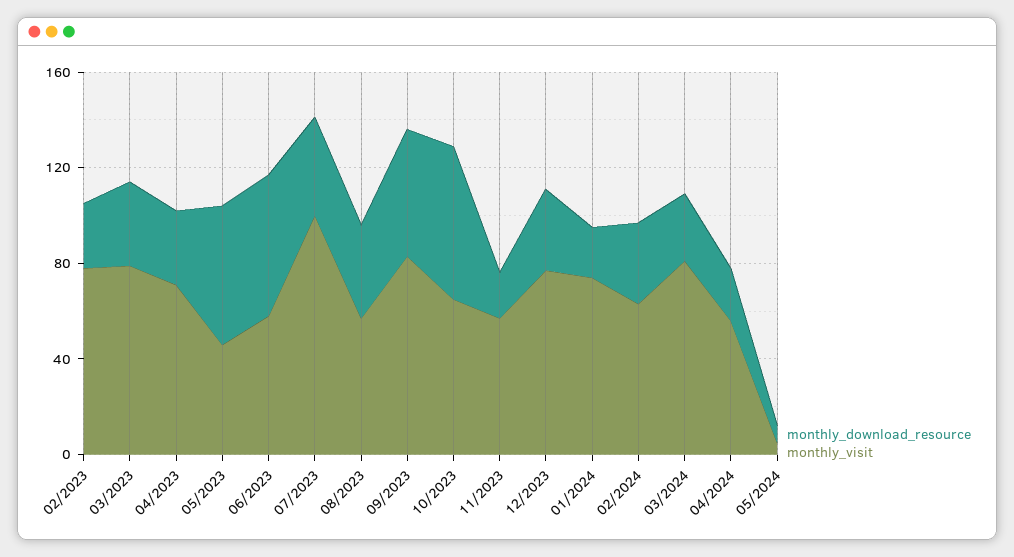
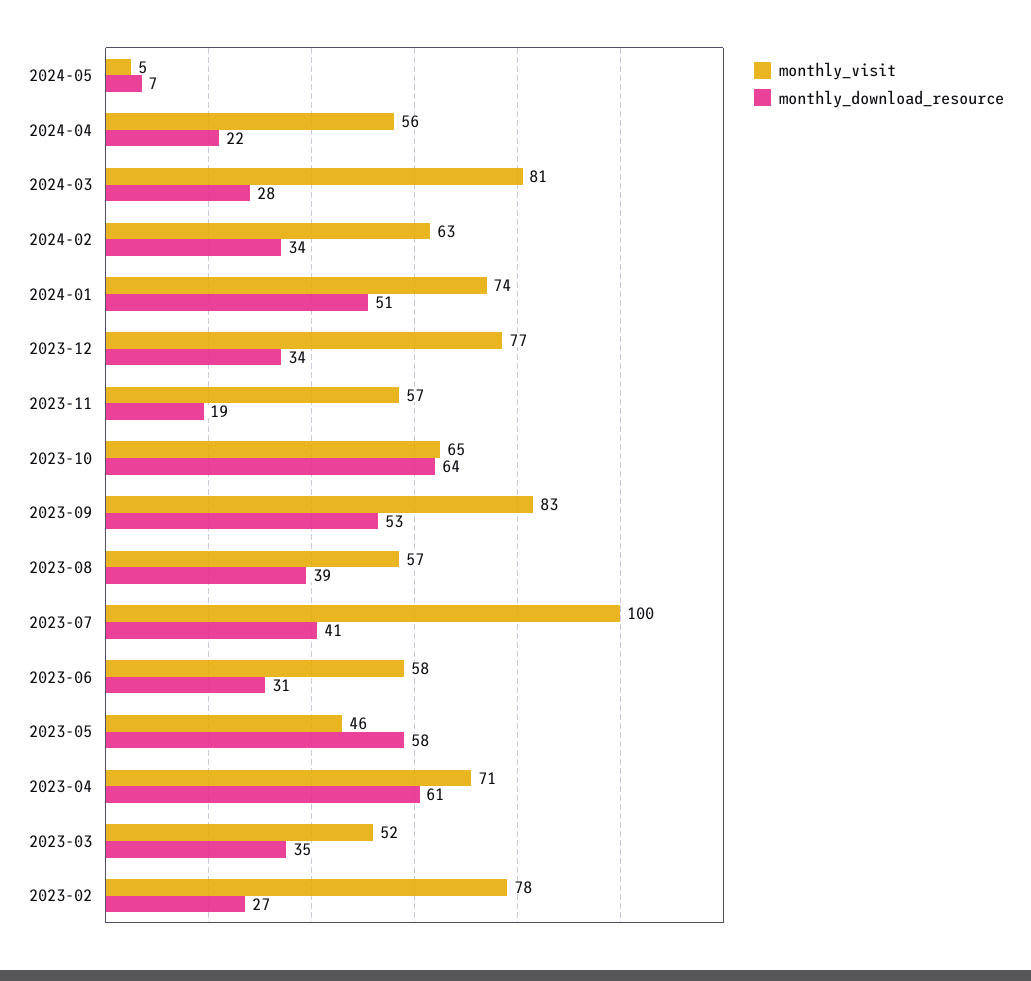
monthly_visit, 03/2023: 80 -> 52
monthly_download_resource, 04/2023: 30 -> 61
monthly_download_resource, 06/2023: 60 -> 31
monthly_download_resource, 01/2024: 20 -> 51

